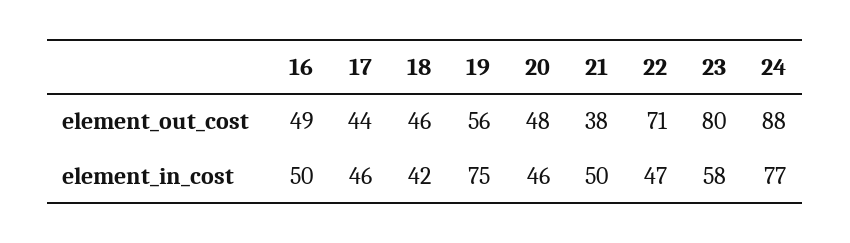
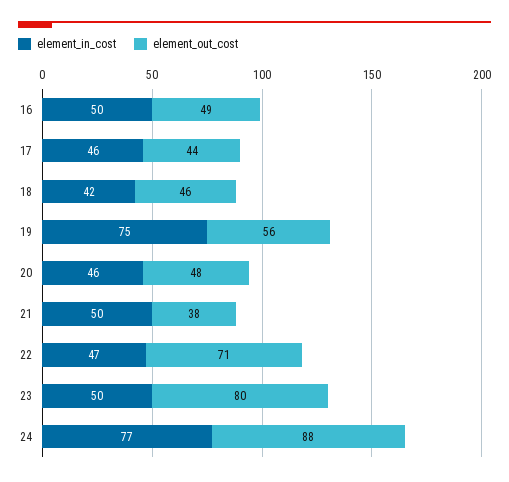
element_in_cost, 23: 58 -> 50

